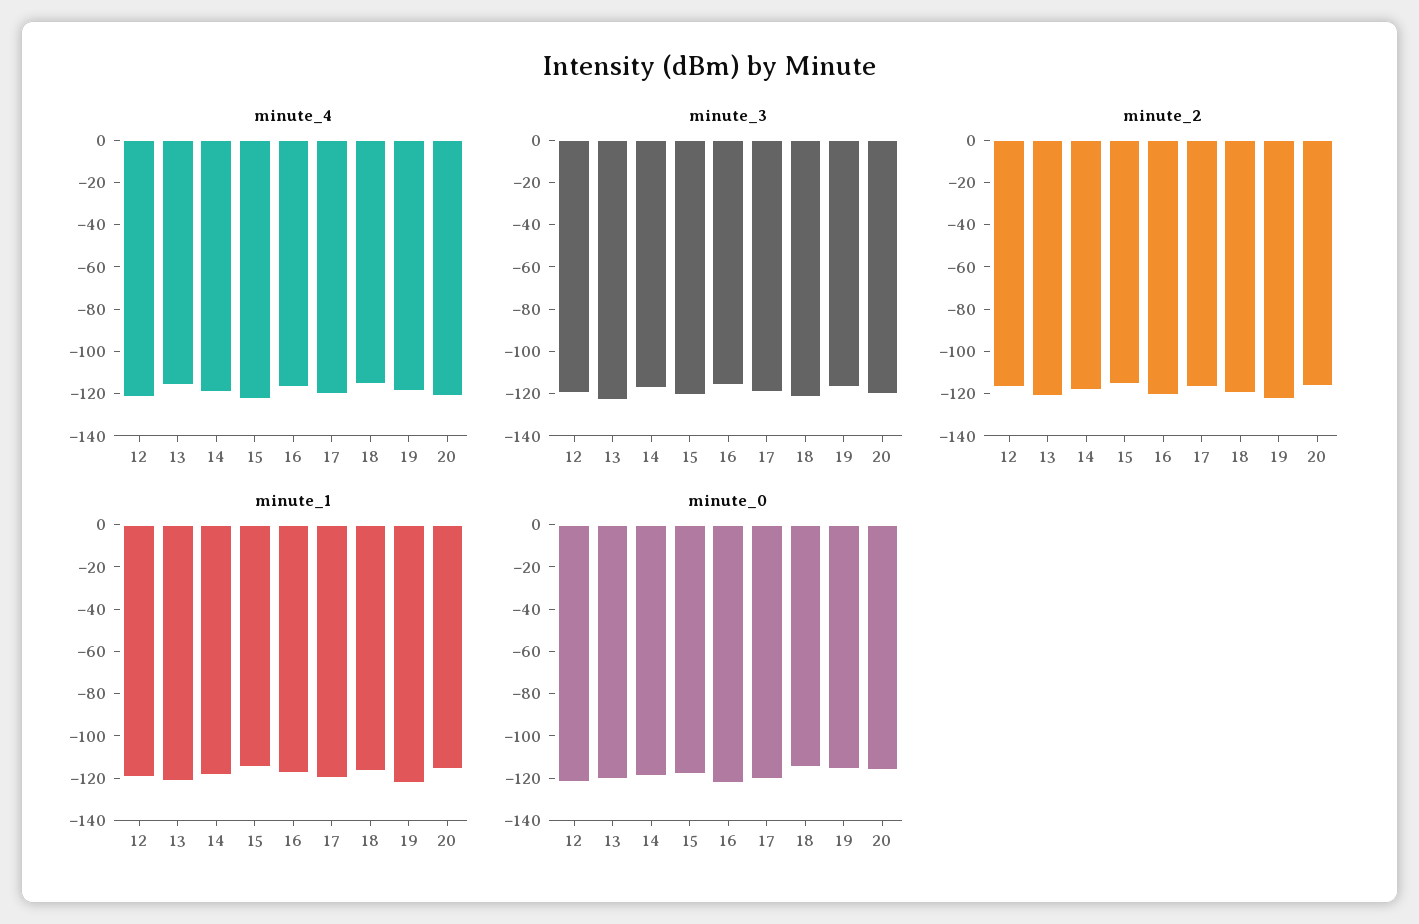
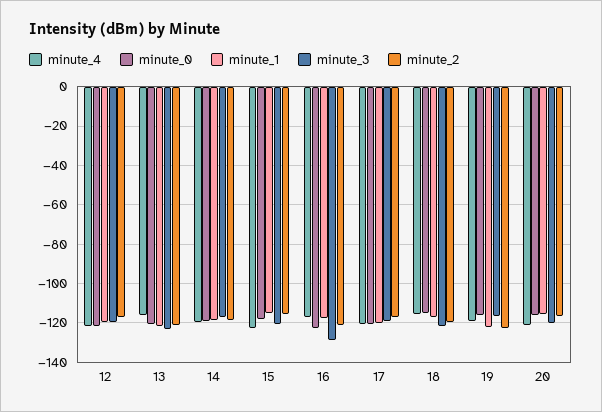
minute_3, 16: -115 -> -130

